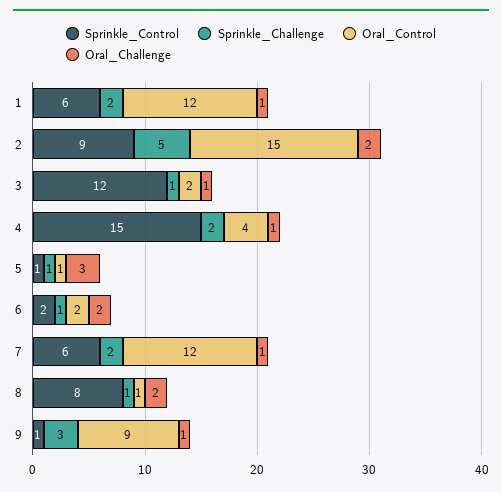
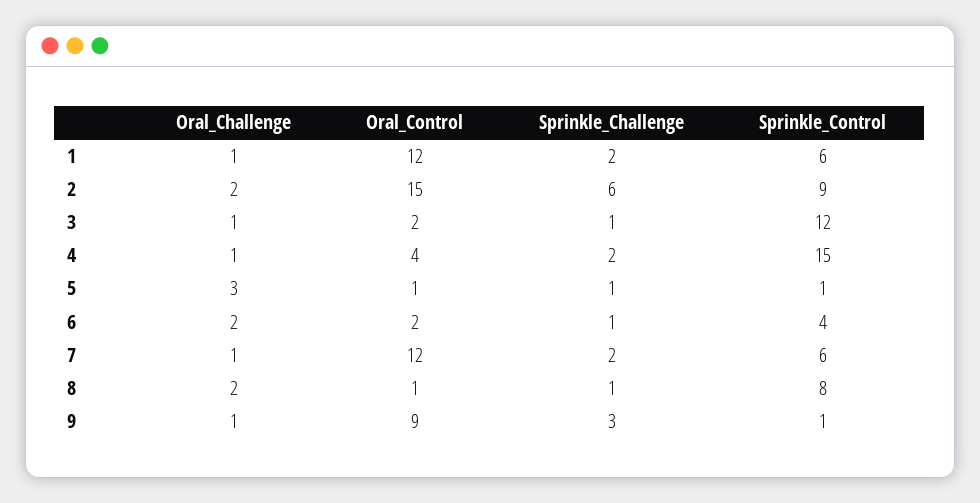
Sprinkle_Challenge, 2: 5 -> 6
Sprinkle_Control, 6: 2 -> 4

